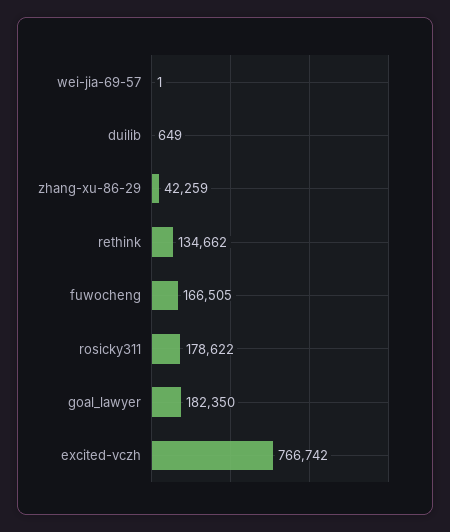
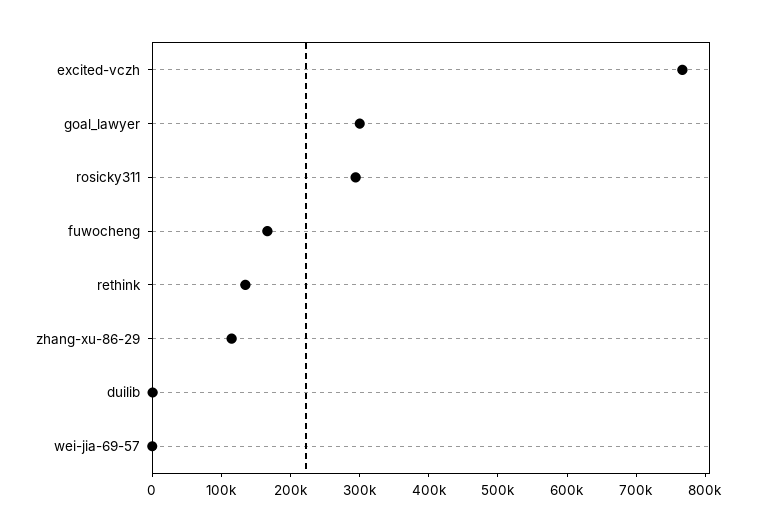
zhang-xu-86-29: 42259 -> 120000
rosicky311: 178622 -> 300000
goal_lawyer: 182350 -> 300000

